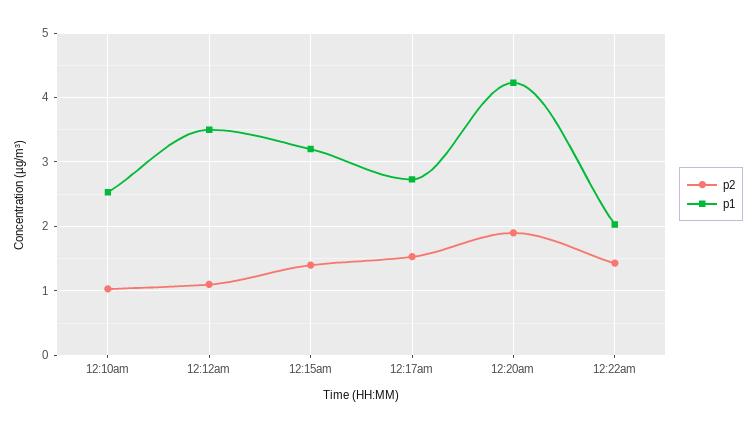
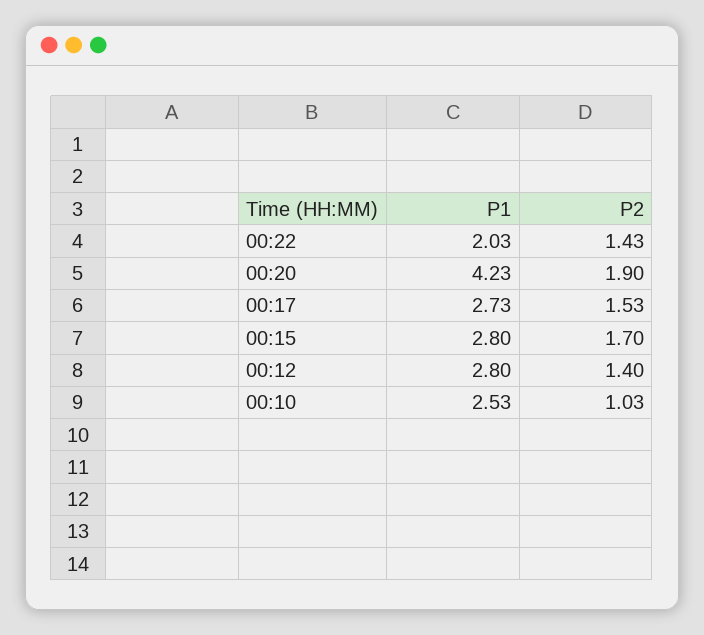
p2, 12:12am: 1.1 -> 1.4
p1, 12:12am: 3.5 -> 2.8
p2, 12:15am: 1.4 -> 1.7
p1, 12:15am: 3.2 -> 2.8

